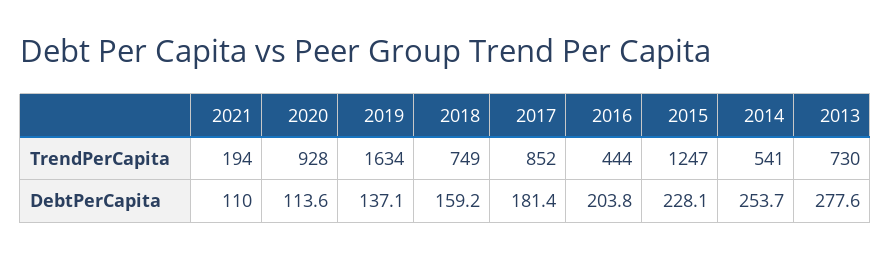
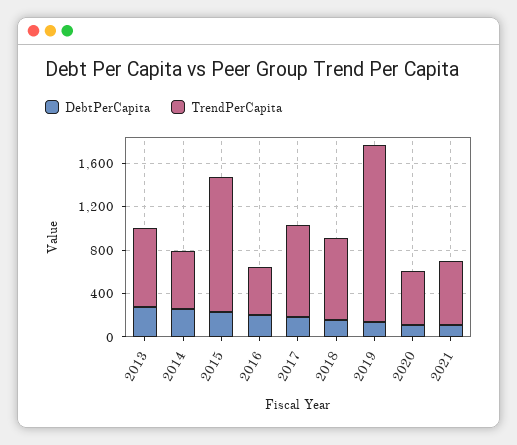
TrendPerCapita, 2021: 194 -> 600
TrendPerCapita, 2020: 928 -> 500

